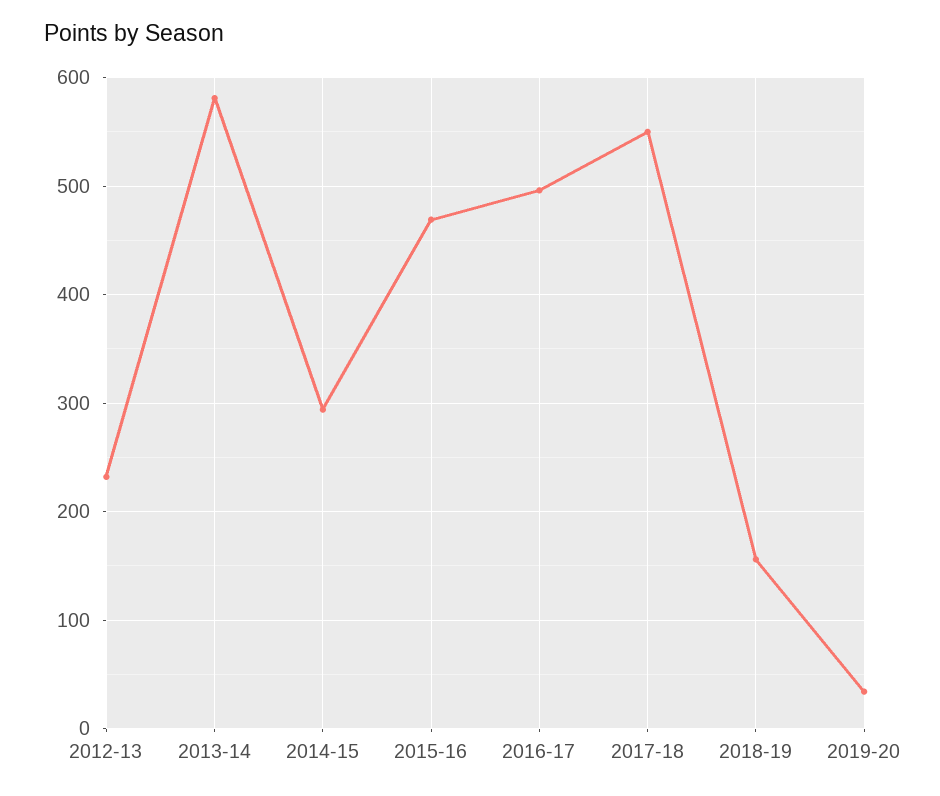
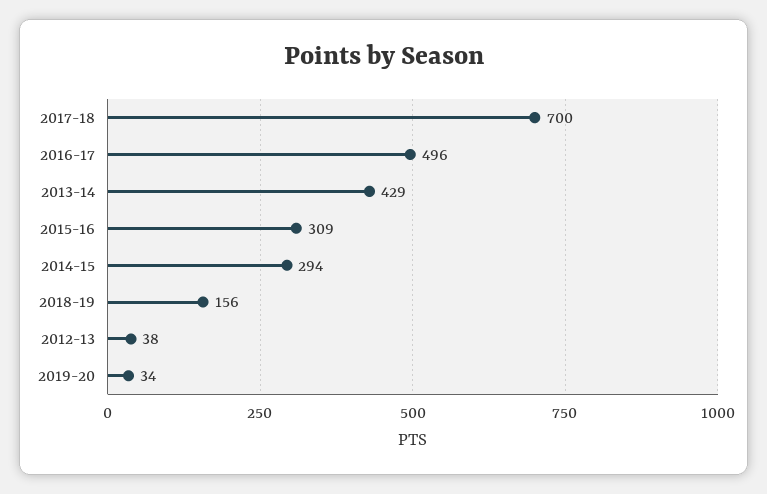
2012-13: 230 -> 38
2013-14: 580 -> 429
2015-16: 470 -> 309
2017-18: 550 -> 700

